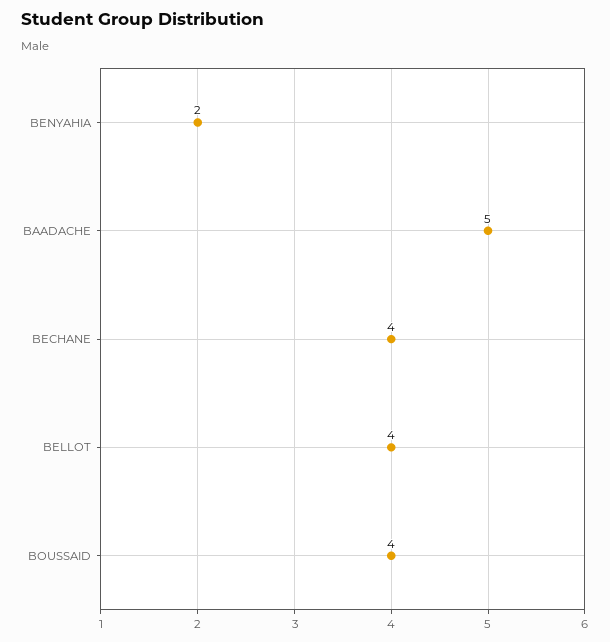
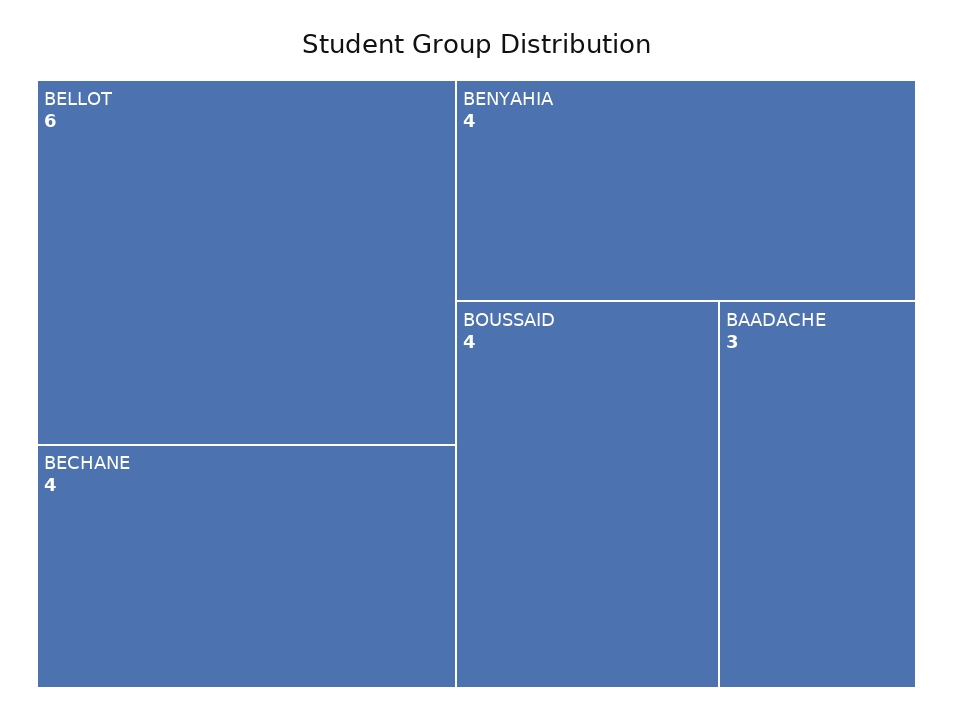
BENYAHIA: 2 -> 4
BAADACHE: 5 -> 3
BELLOT: 4 -> 6

